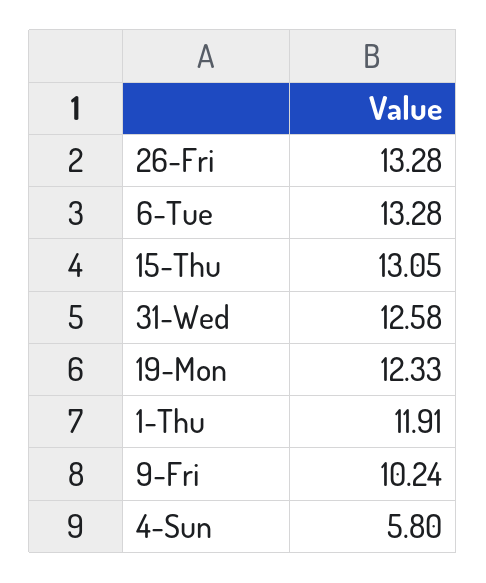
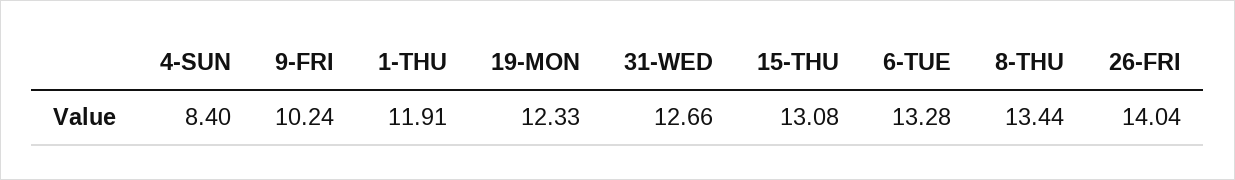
26-Fri: 13.28 -> 14.04
15-Thu: 13.05 -> 13.08
31-Wed: 12.58 -> 12.66
4-Sun: 5.8 -> 8.4
8-THU: none -> 13.44

